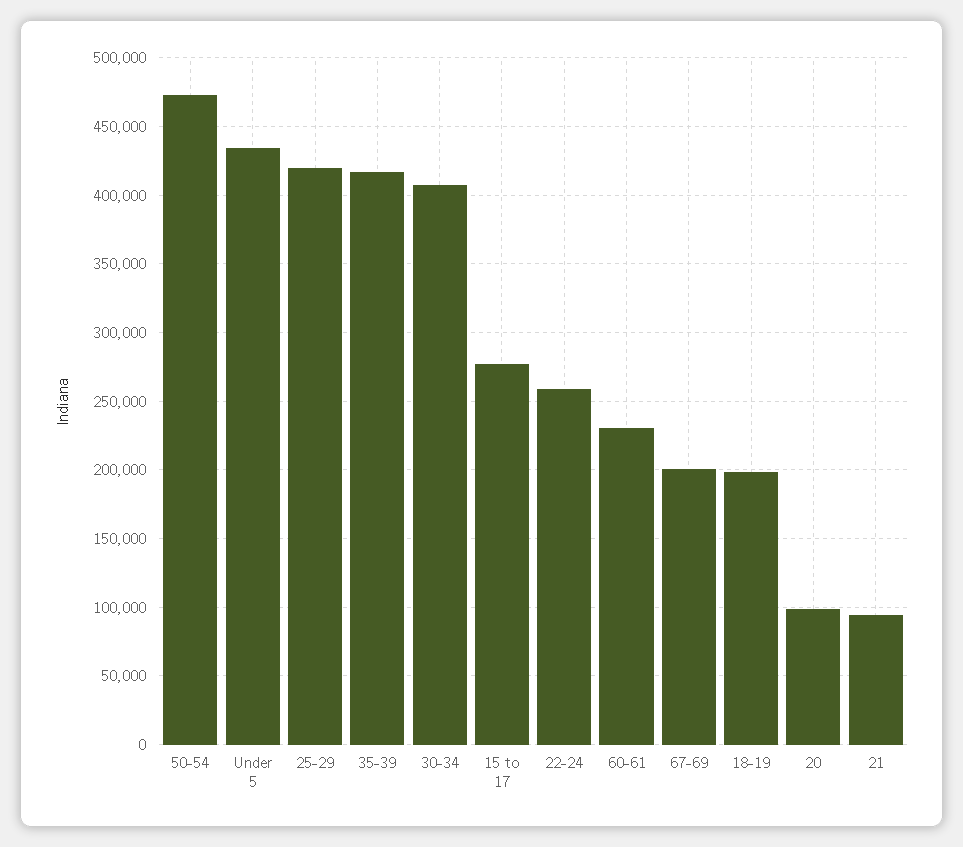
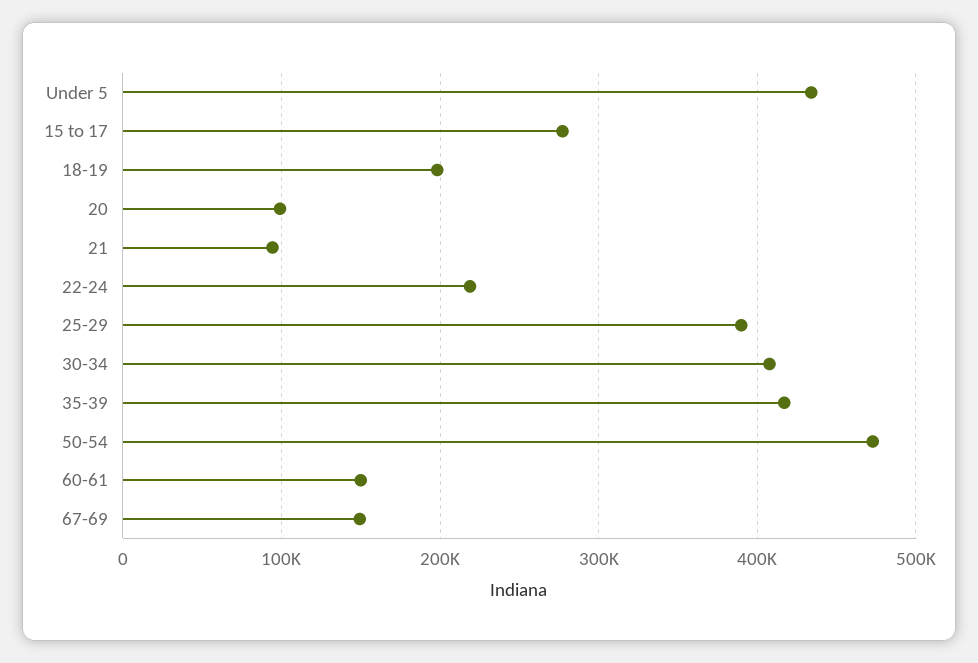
25-29: 420000 -> 390000
22-24: 260000 -> 220000
60-61: 230000 -> 150000
67-69: 200000 -> 150000

